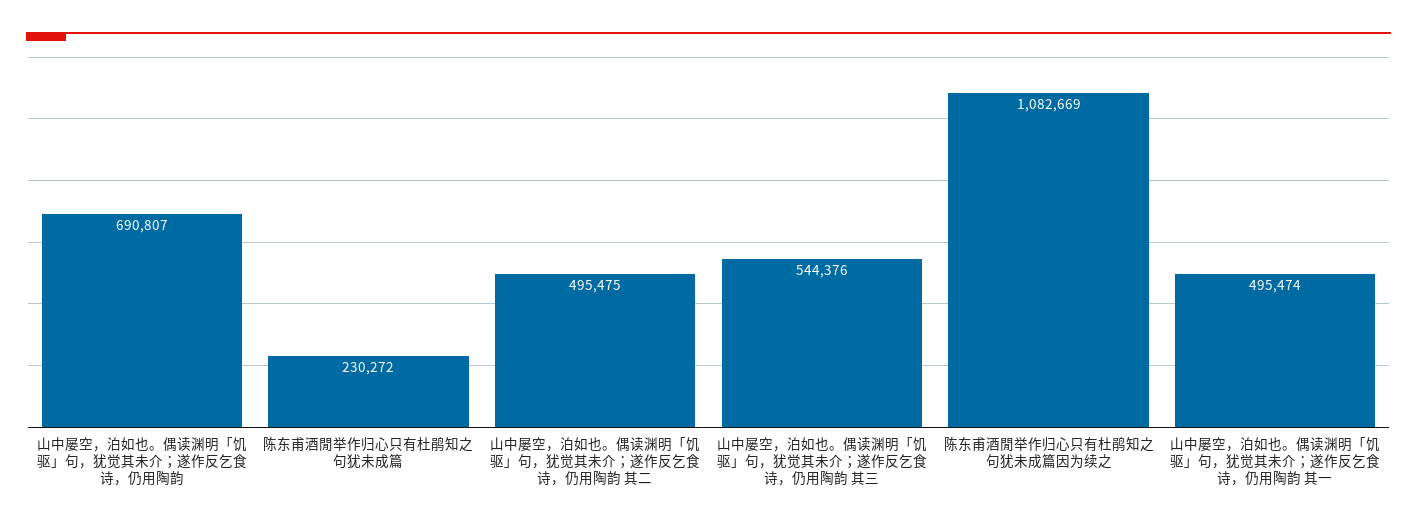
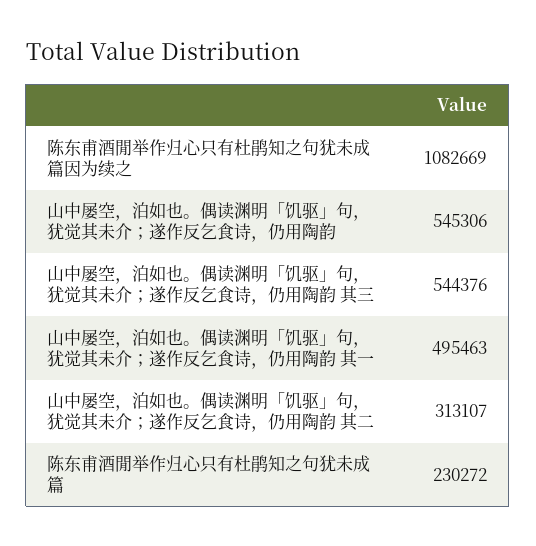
山中屡空，泊如也。偶读渊明「饥驱」句，犹觉其未介；遂作反乞食诗，仍用陶韵: 690807 -> 545306
山中屡空，泊如也。偶读渊明「饥驱」句，犹觉其未介；遂作反乞食诗，仍用陶韵 其二: 495475 -> 313107
山中屡空，泊如也。偶读渊明「饥驱」句，犹觉其未介；遂作反乞食诗，仍用陶韵 其一: 495474 -> 495463

